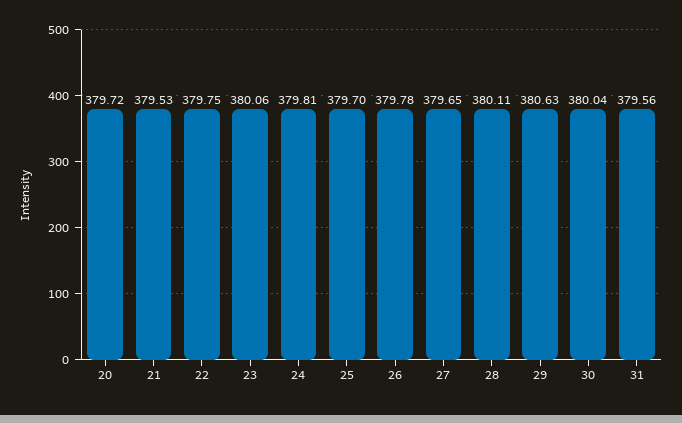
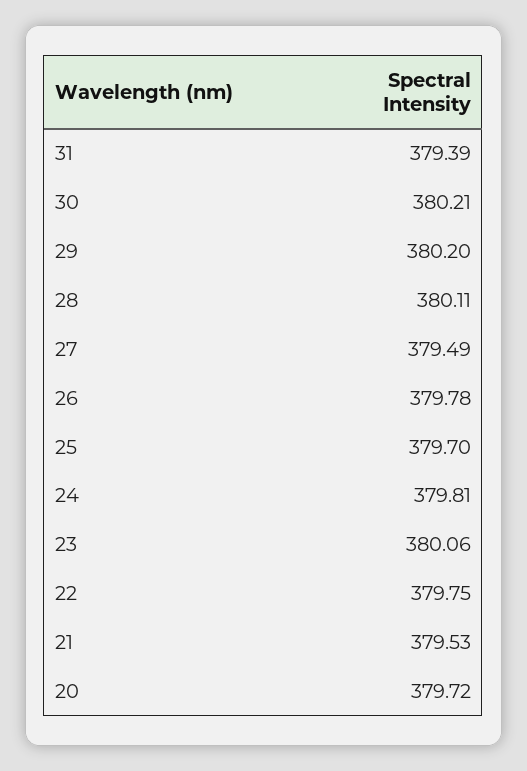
27: 379.65 -> 379.49
29: 380.63 -> 380.2
30: 380.04 -> 380.21
31: 379.56 -> 379.39

